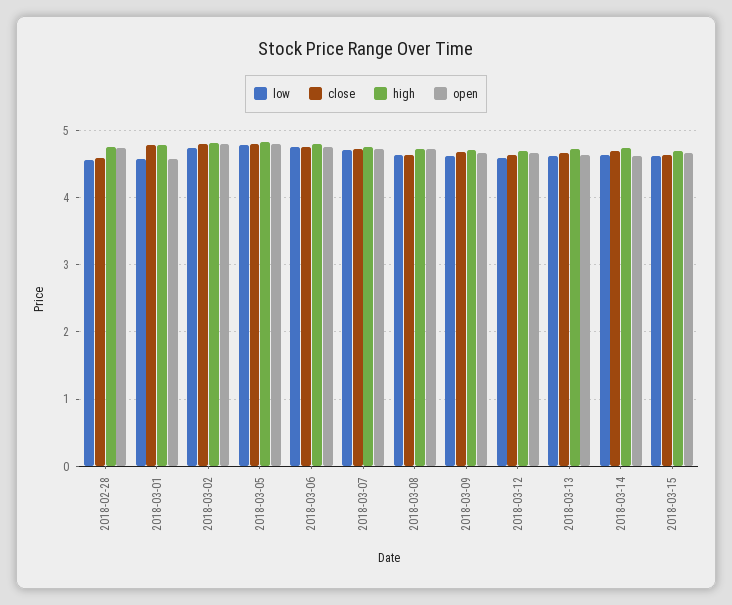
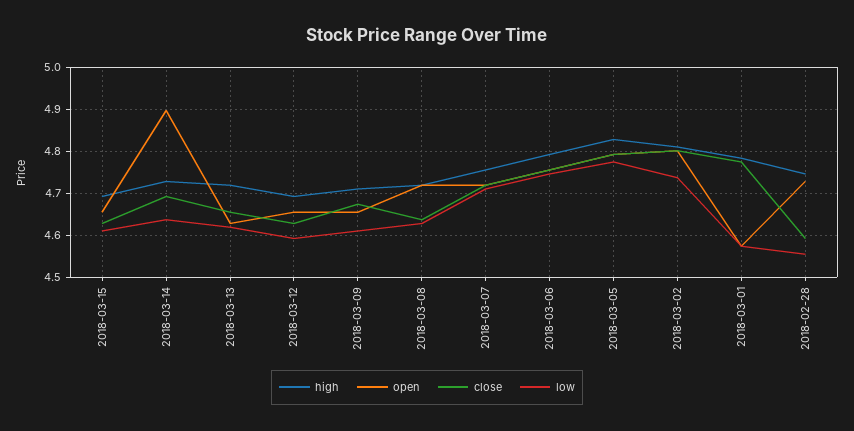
open, 2018-03-14: 4.6 -> 4.9

